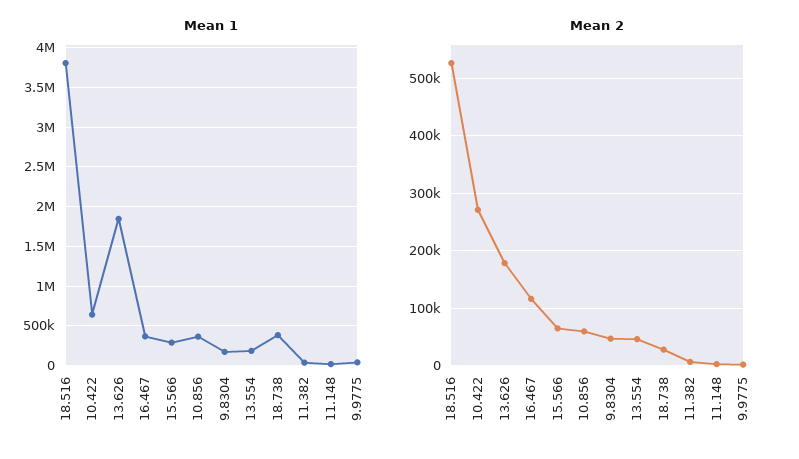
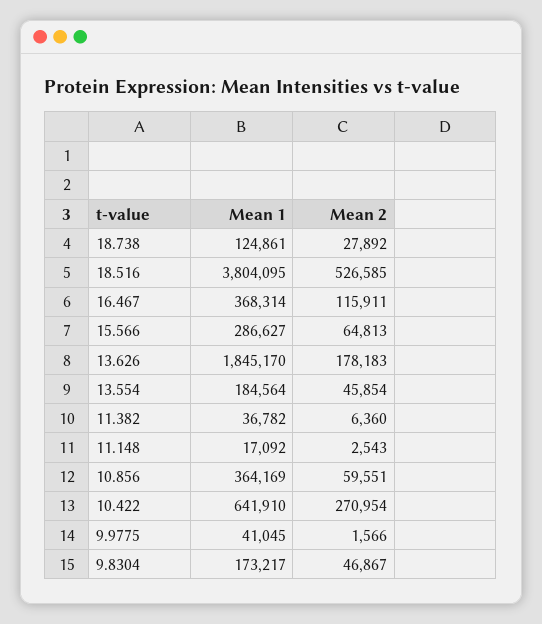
Mean 1, 18.738: 400000 -> 124861

